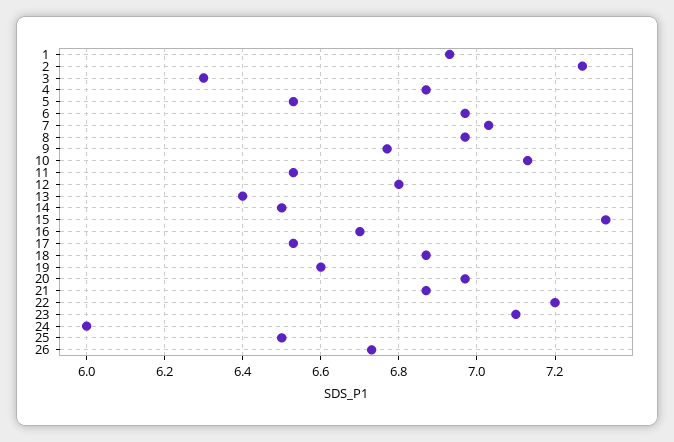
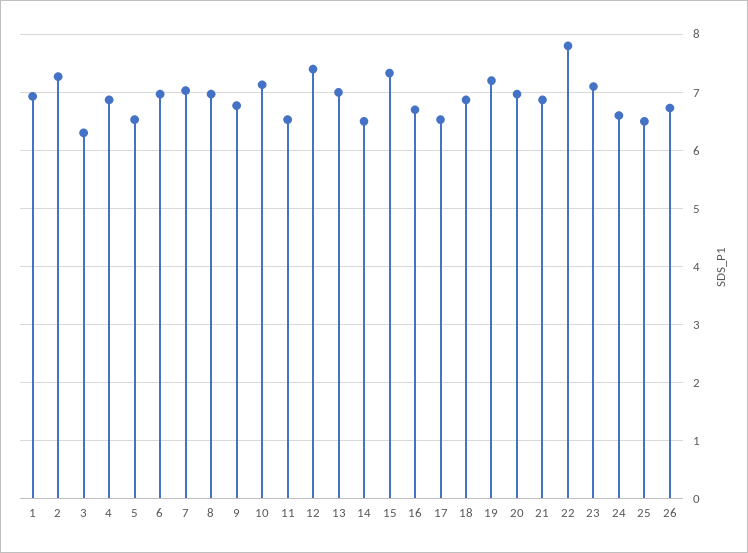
12: 6.8 -> 7.4
13: 6.4 -> 7
19: 6.6 -> 7.2
22: 7.2 -> 7.8
24: 6 -> 6.6

